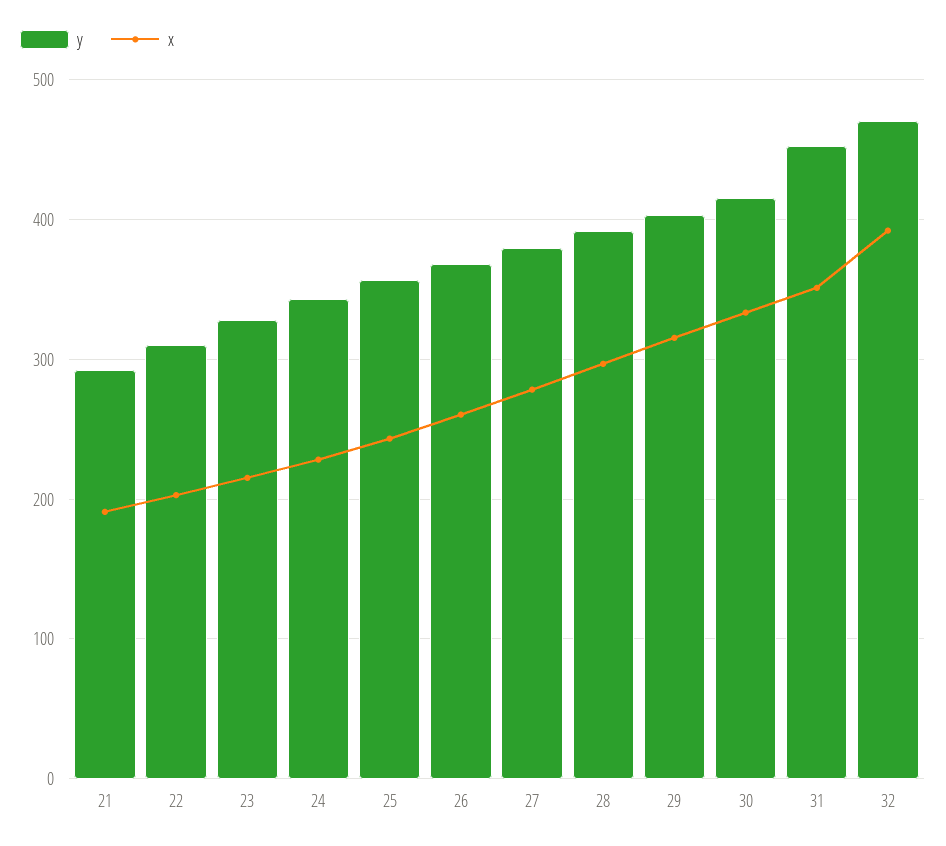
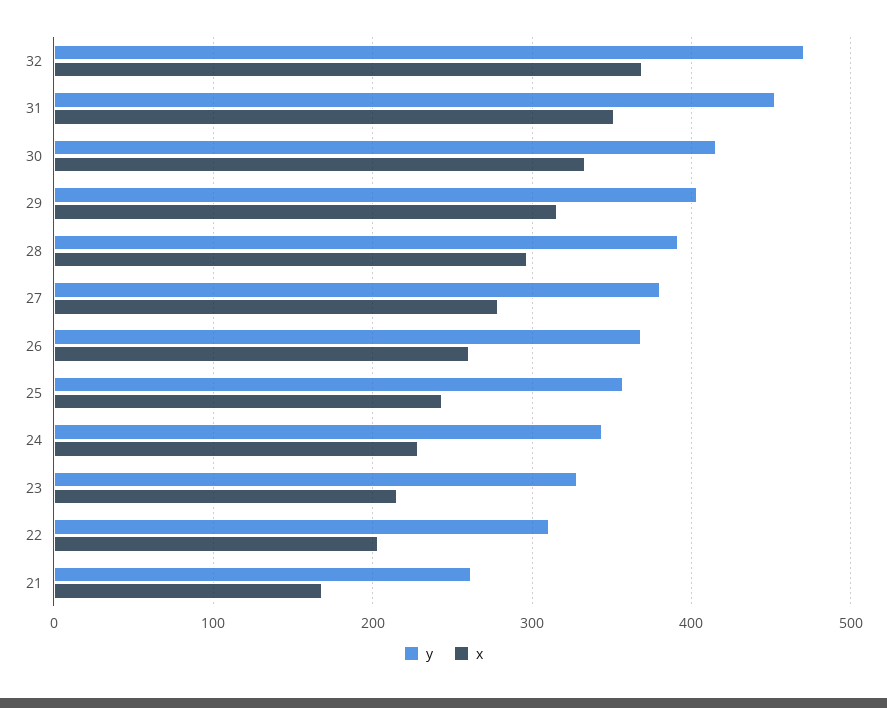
y, 21: 290 -> 260
x, 21: 190 -> 170
x, 32: 390 -> 370

